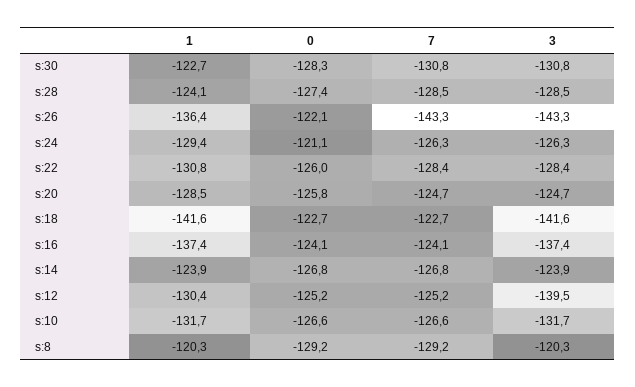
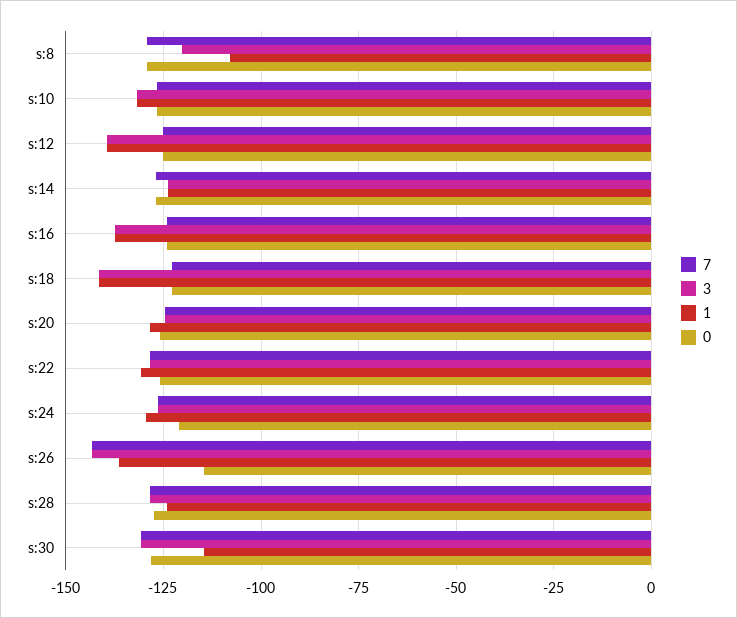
1, s:30: -122.7 -> -115
0, s:26: -122.1 -> -115
1, s:12: -130.4 -> -140
1, s:8: -120.3 -> -107.5

